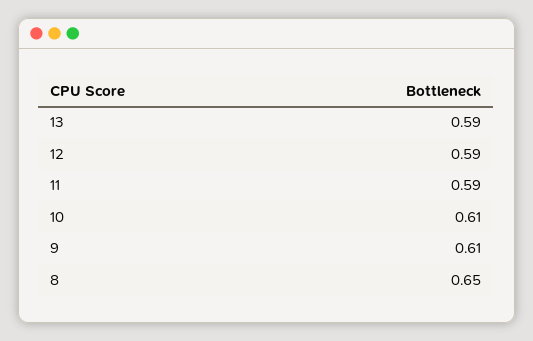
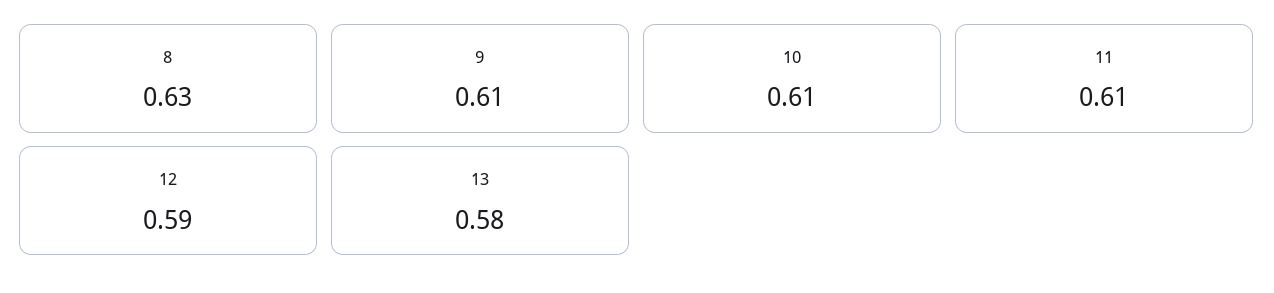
13: 0.59 -> 0.58
11: 0.59 -> 0.61
8: 0.65 -> 0.63

